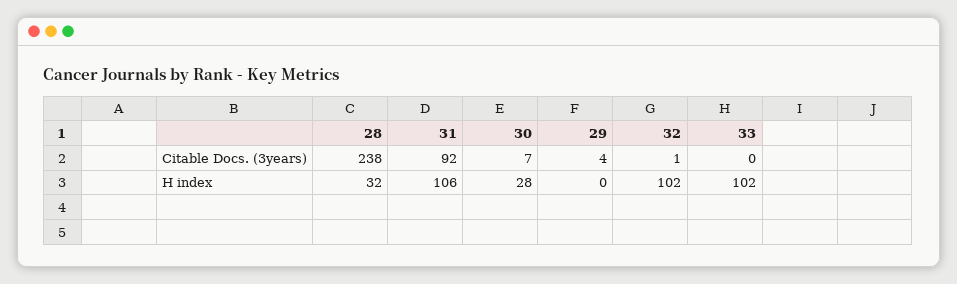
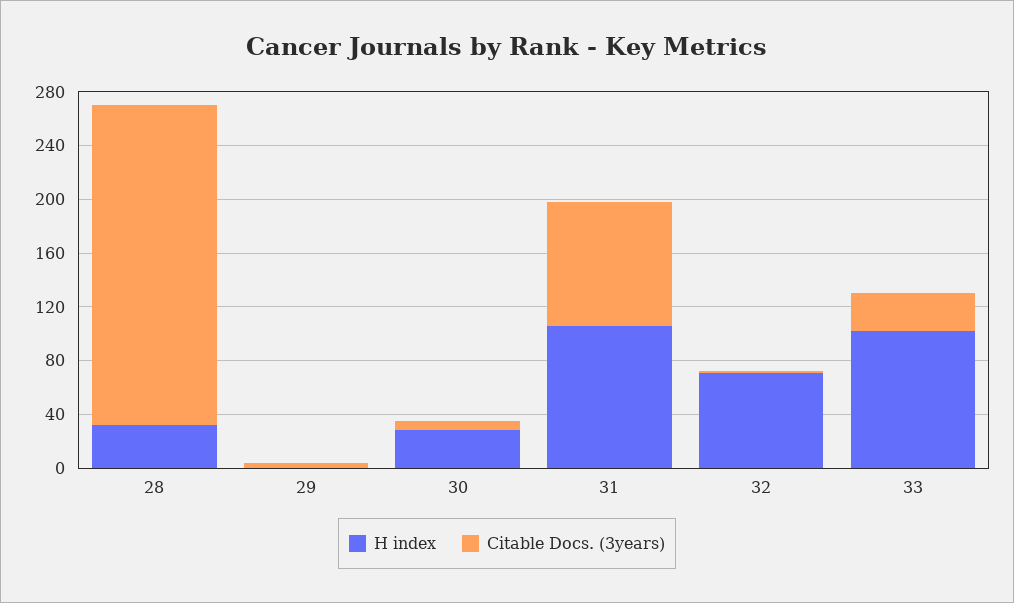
Citable Docs. (3years), 33: 0 -> 30
H index, 32: 102 -> 70

